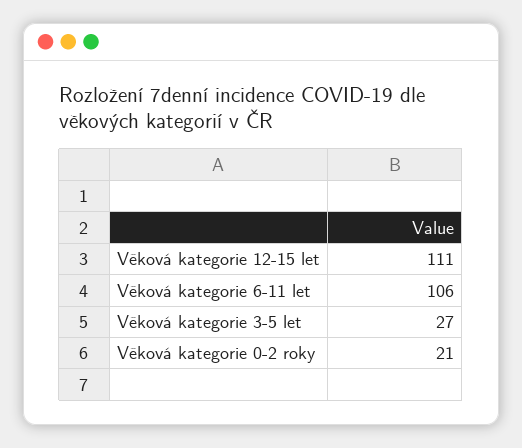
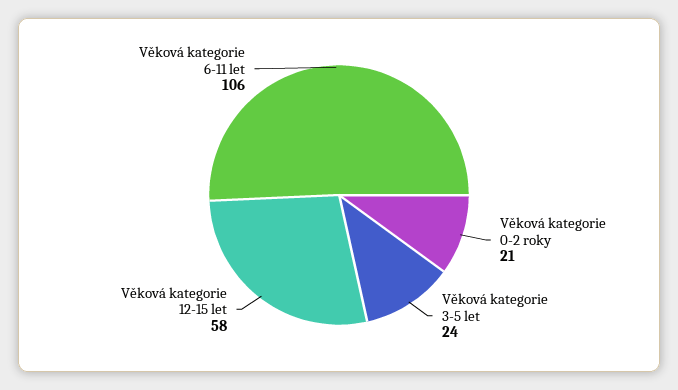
Věková kategorie 12-15 let: 111 -> 58
Věková kategorie 3-5 let: 27 -> 24

